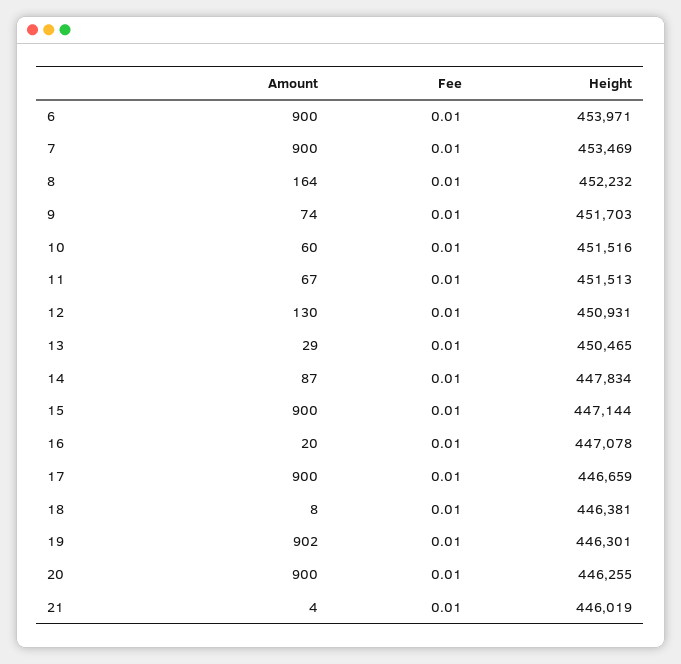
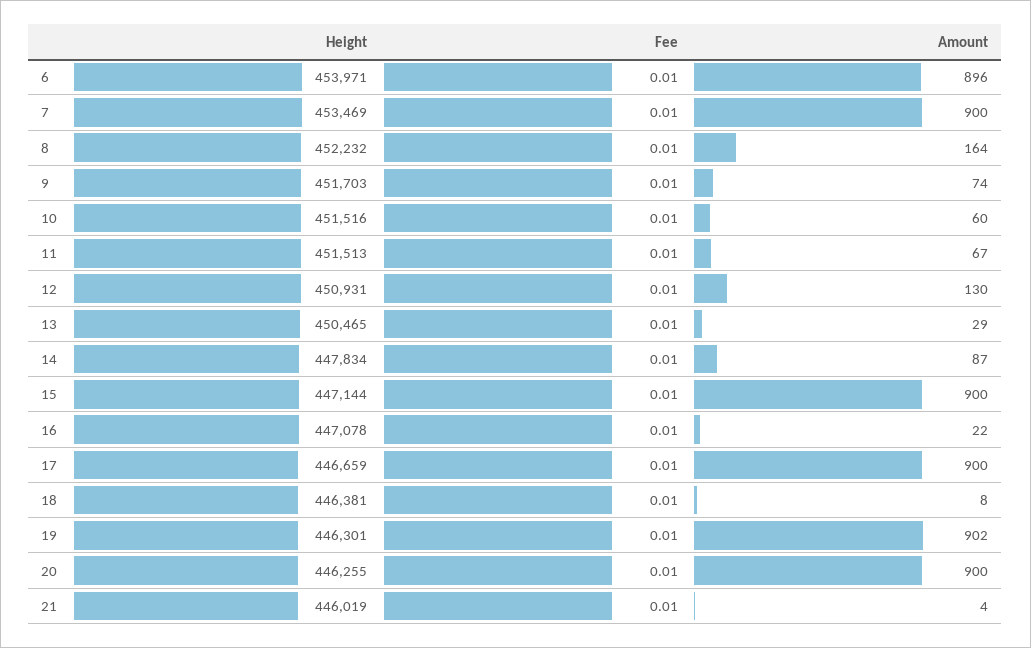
Amount, 6: 900 -> 896
Amount, 16: 20 -> 22

